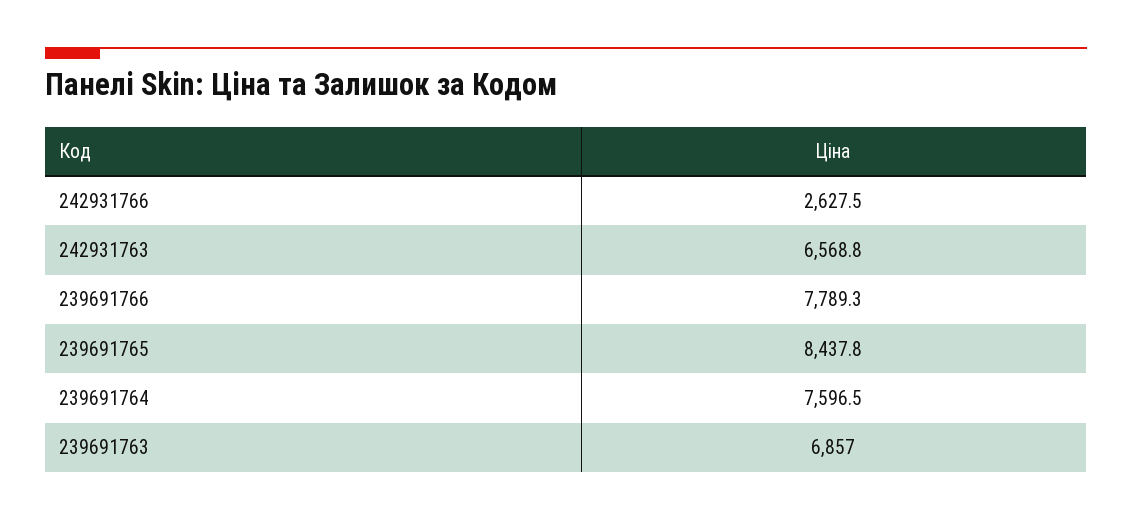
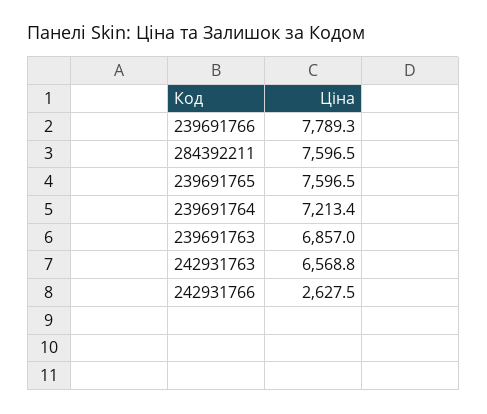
239691765: 8437.8 -> 7596.5
239691764: 7596.5 -> 7213.4
284392211: none -> 7596.5

